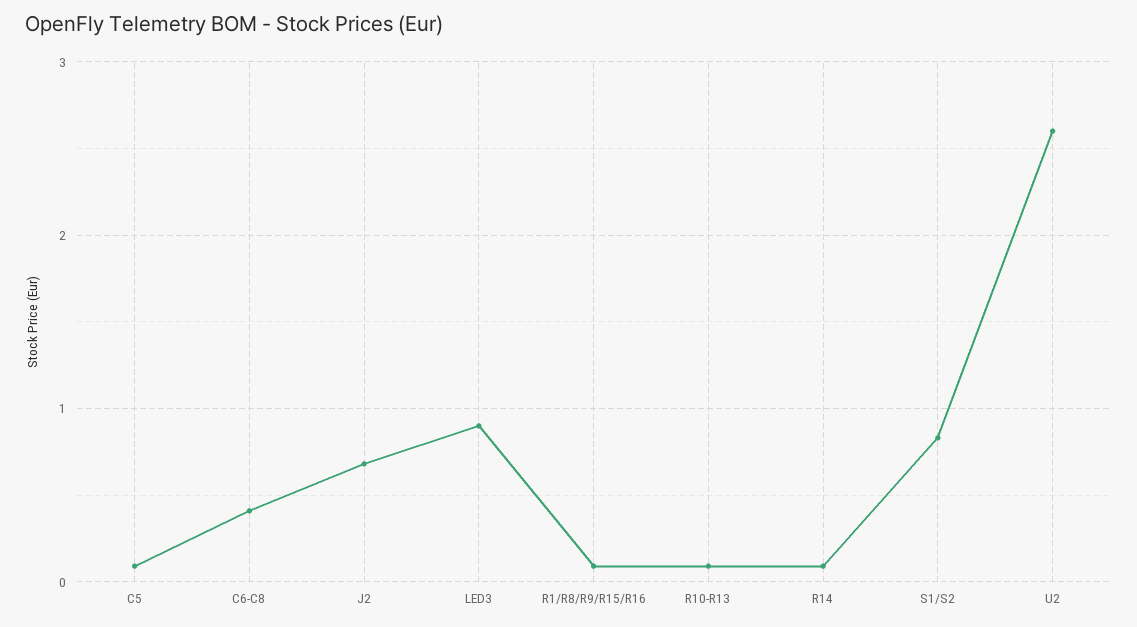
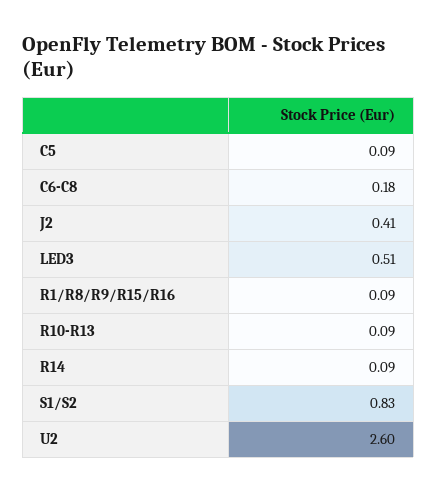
C6-C8: 0.4 -> 0.18
J2: 0.7 -> 0.41
LED3: 0.9 -> 0.51

